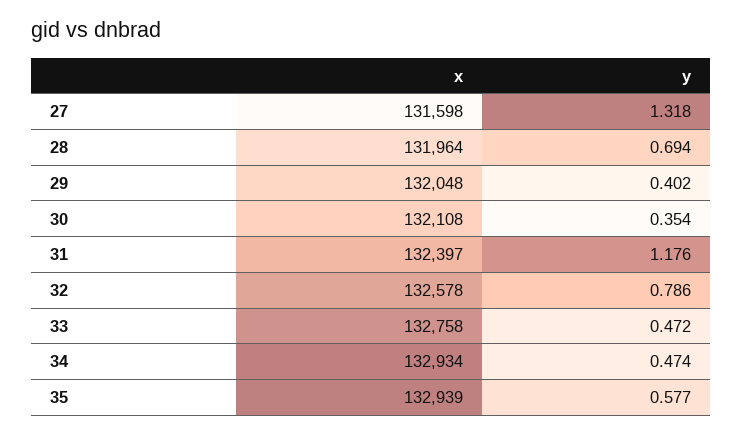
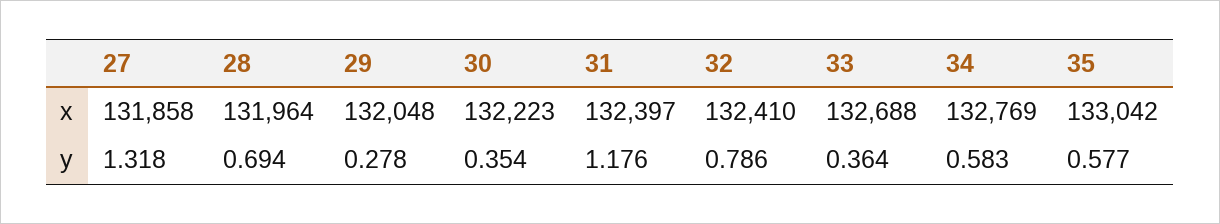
x, 27: 131598 -> 131858
y, 29: 0.402 -> 0.278
x, 30: 132108 -> 132223
x, 32: 132578 -> 132410
x, 33: 132758 -> 132688
y, 33: 0.472 -> 0.364
x, 34: 132934 -> 132769
y, 34: 0.474 -> 0.583
x, 35: 132939 -> 133042

